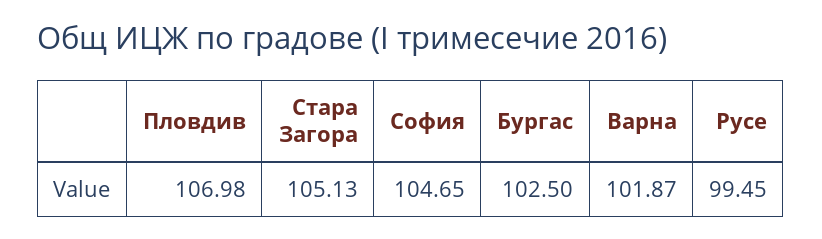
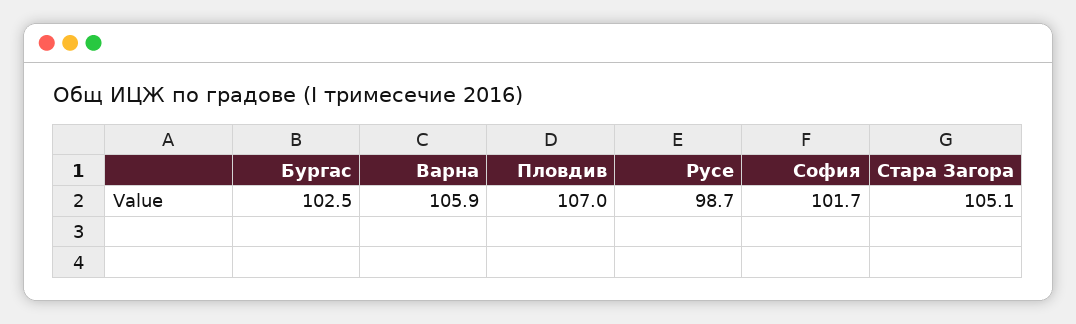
София: 104.65 -> 101.7
Варна: 101.87 -> 105.9
Русе: 99.45 -> 98.7

